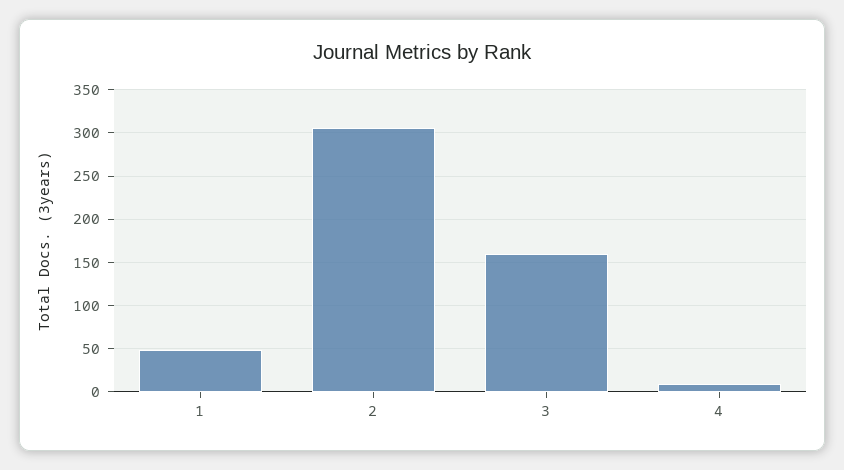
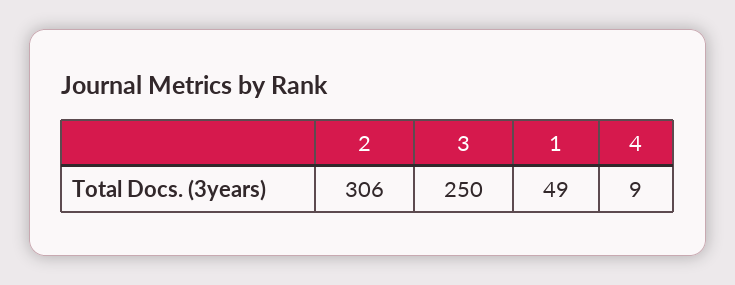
3: 160 -> 250

